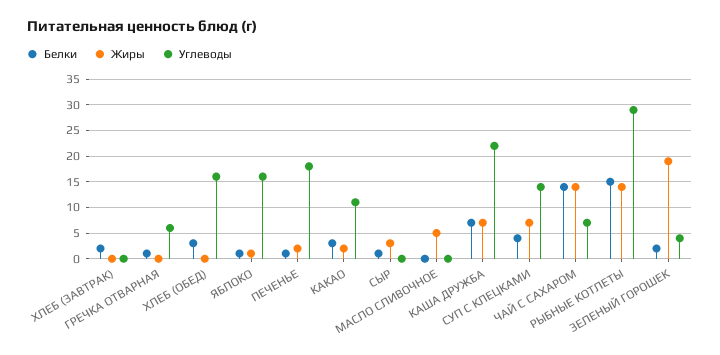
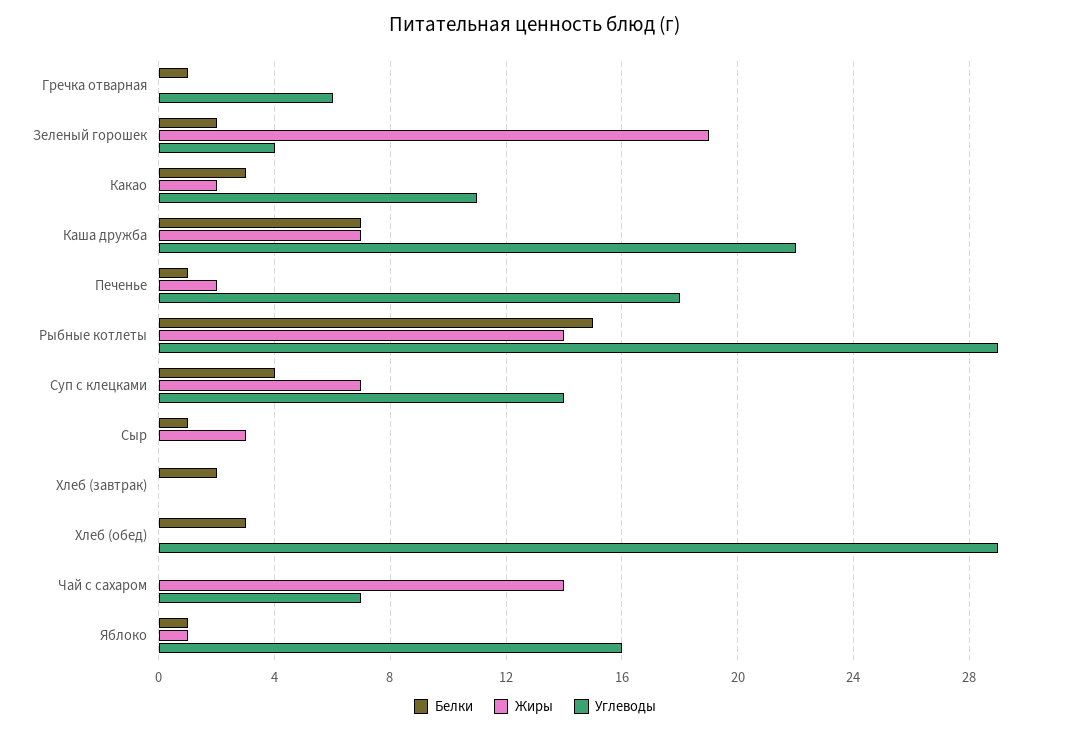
Углеводы, ХЛЕБ (ОБЕД): 15 -> 29
Белки, МАСЛО СЛИВОЧНОЕ: 0 -> none
Жиры, МАСЛО СЛИВОЧНОЕ: 5 -> none
Углеводы, МАСЛО СЛИВОЧНОЕ: 0 -> none
Белки, ЧАЙ С САХАРОМ: 15 -> 0

